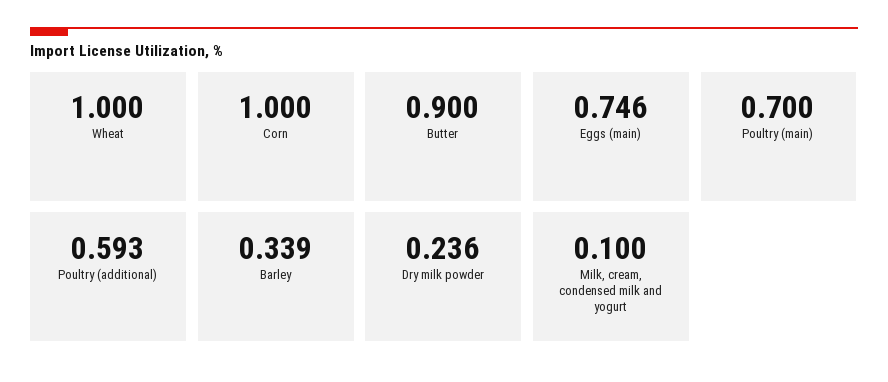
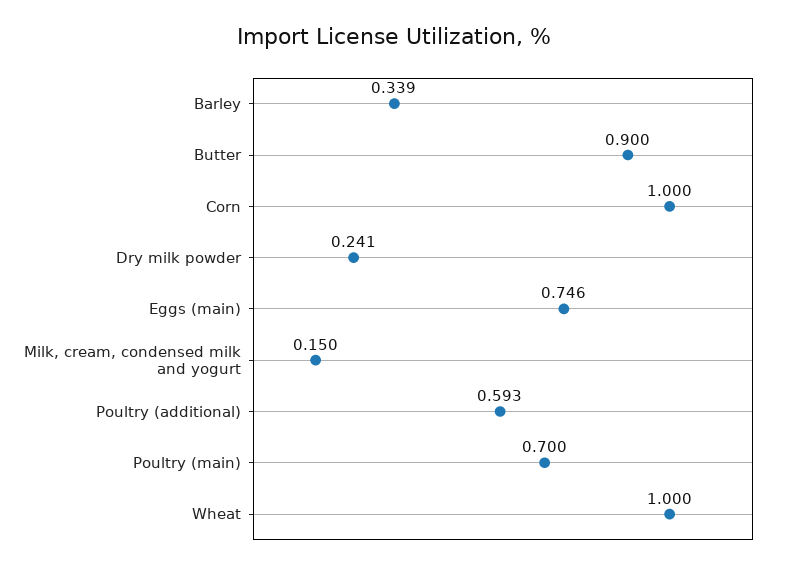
Dry milk powder: 0.236 -> 0.241
Milk, cream, condensed milk and yogurt: 0.1 -> 0.15

